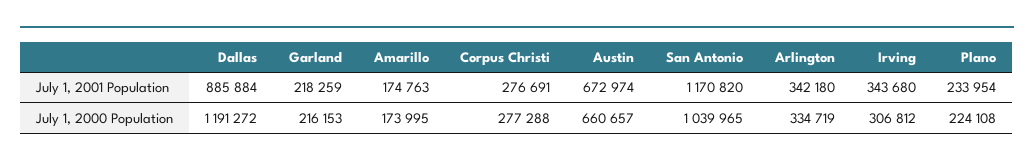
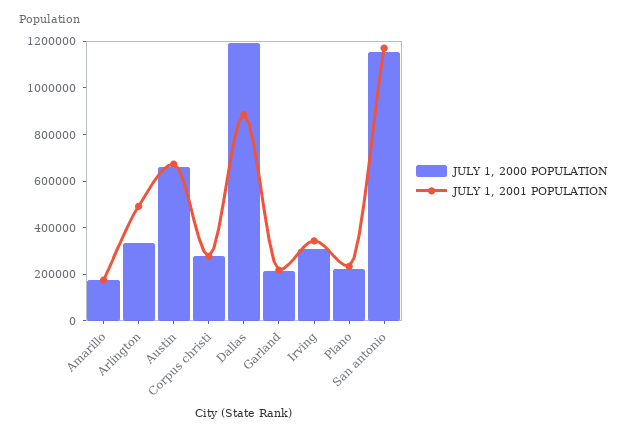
July 1, 2001 Population, Arlington: 342180 -> 500000
July 1, 2000 Population, San Antonio: 1039965 -> 1150000

